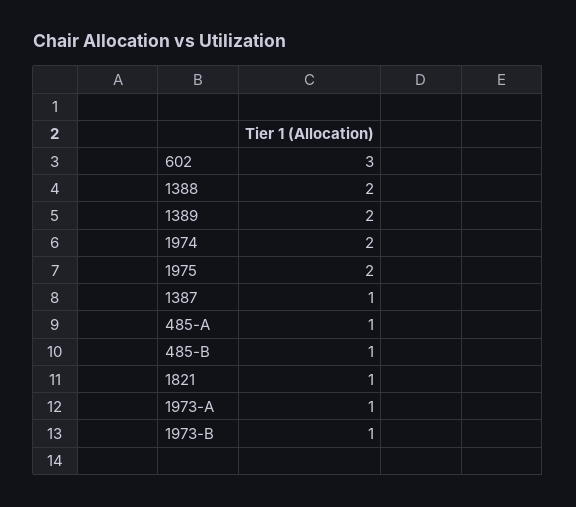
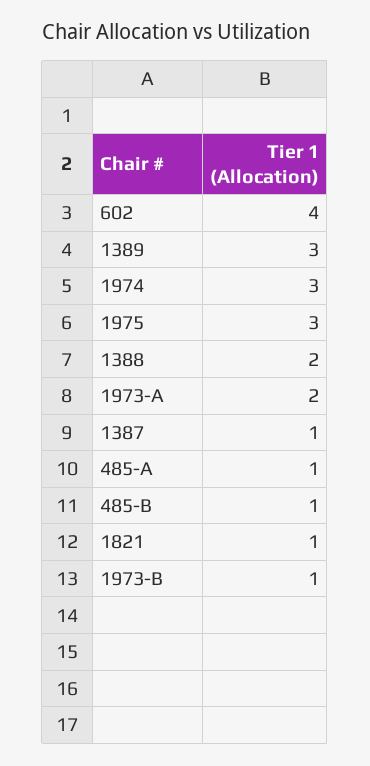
602: 3 -> 4
1389: 2 -> 3
1974: 2 -> 3
1975: 2 -> 3
1973-A: 1 -> 2

